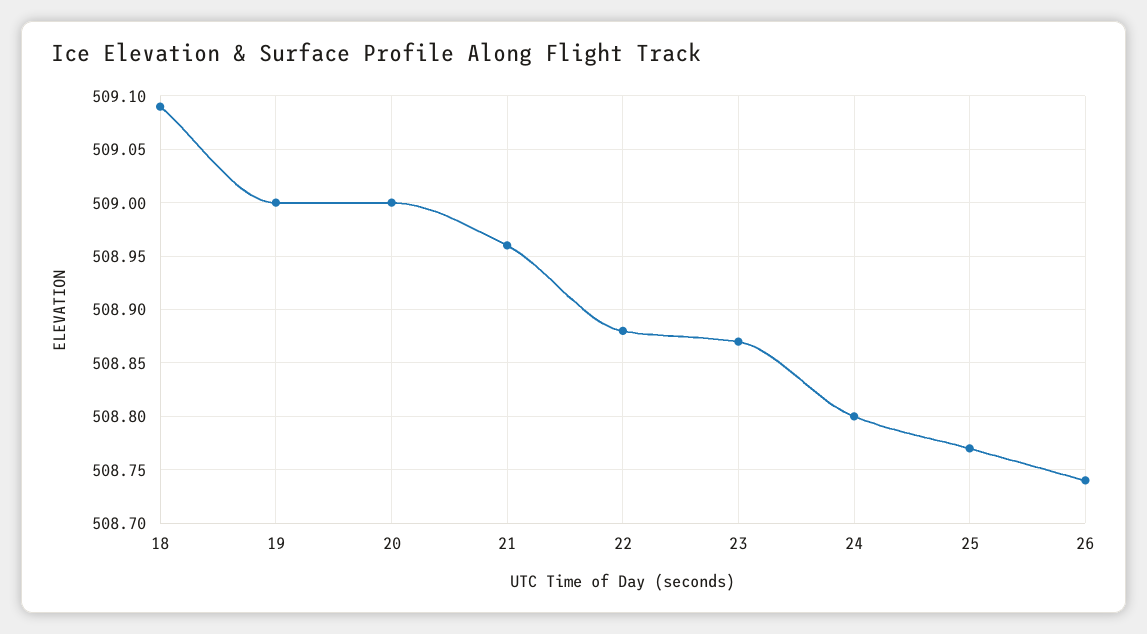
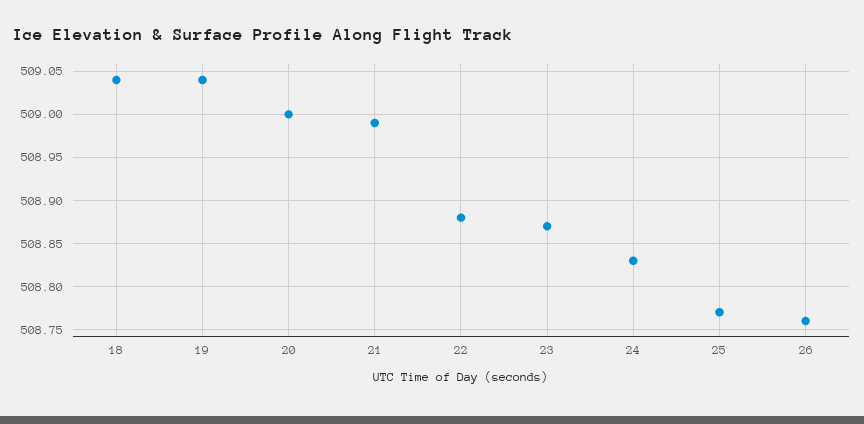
18: 509.09 -> 509.04
19: 509 -> 509.04
21: 508.96 -> 508.99
24: 508.8 -> 508.83
26: 508.74 -> 508.76

